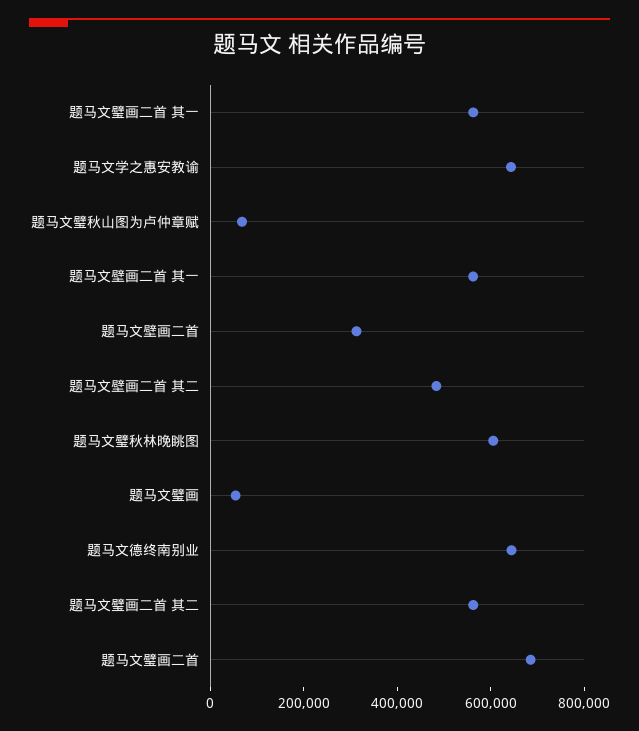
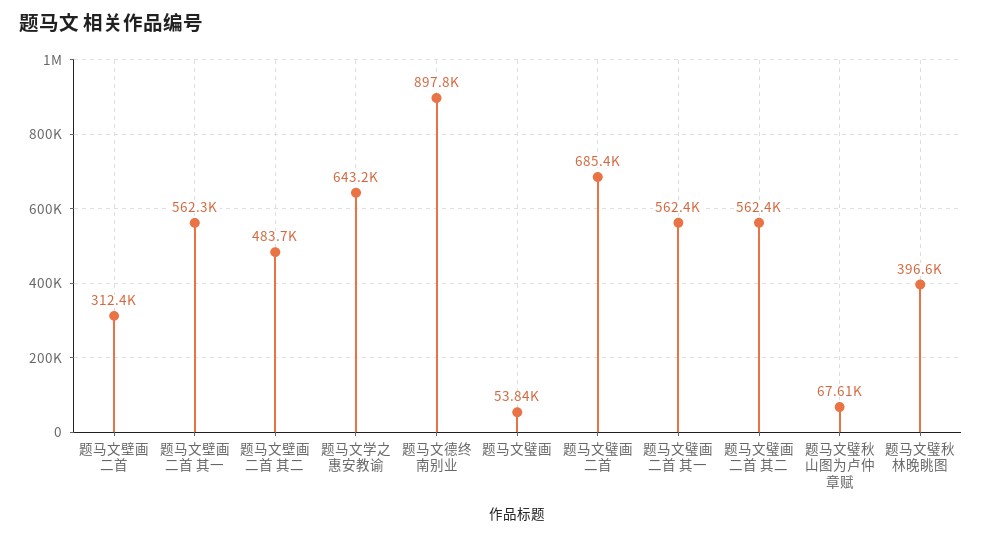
题马文璧秋林晚眺图: 600000 -> 396600
题马文德终南别业: 650000 -> 897800

